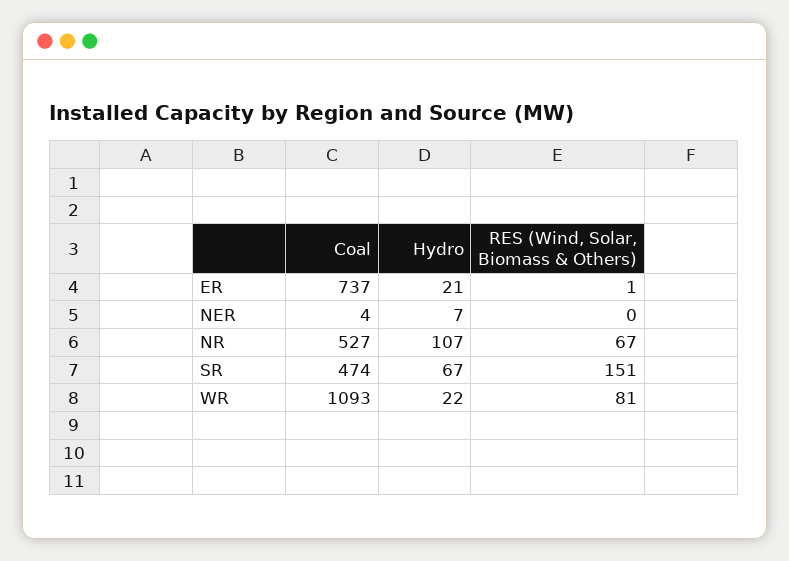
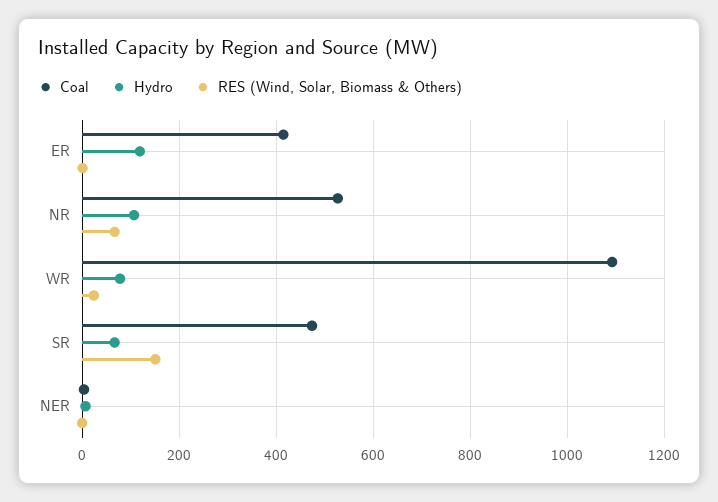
Coal, ER: 737 -> 420
Hydro, ER: 21 -> 120
Hydro, WR: 22 -> 80
RES (Wind, Solar, Biomass & Others), WR: 81 -> 20

